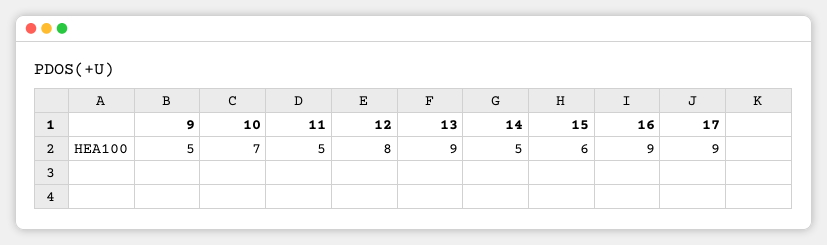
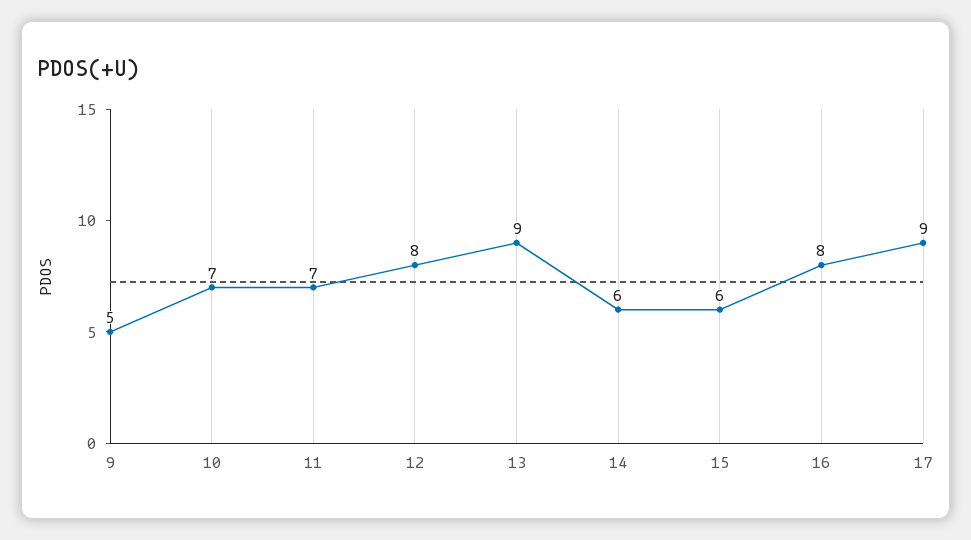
11: 5 -> 7
14: 5 -> 6
16: 9 -> 8

